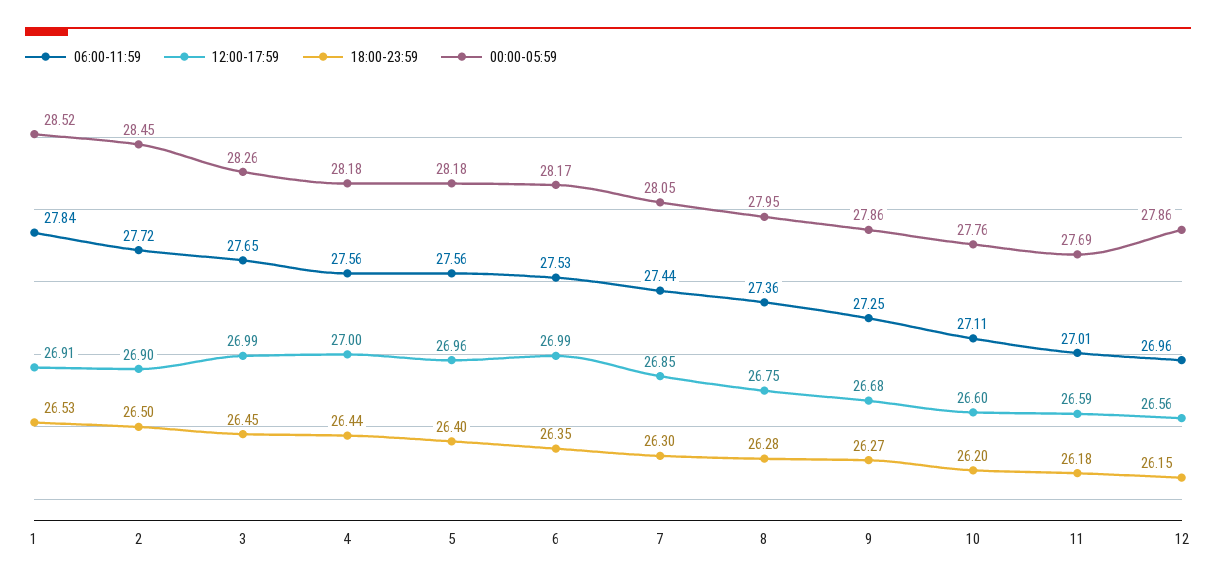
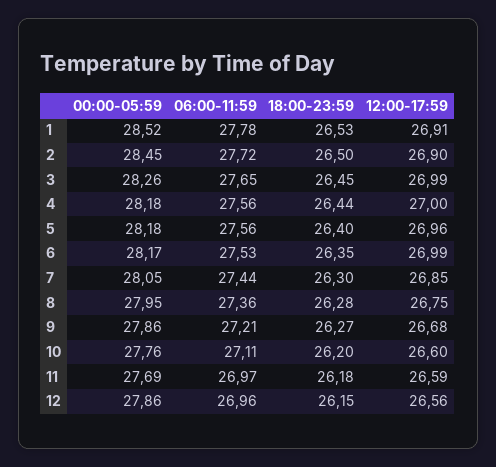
06:00-11:59, 1: 27.84 -> 27.78
06:00-11:59, 9: 27.25 -> 27.21
06:00-11:59, 11: 27.01 -> 26.97

